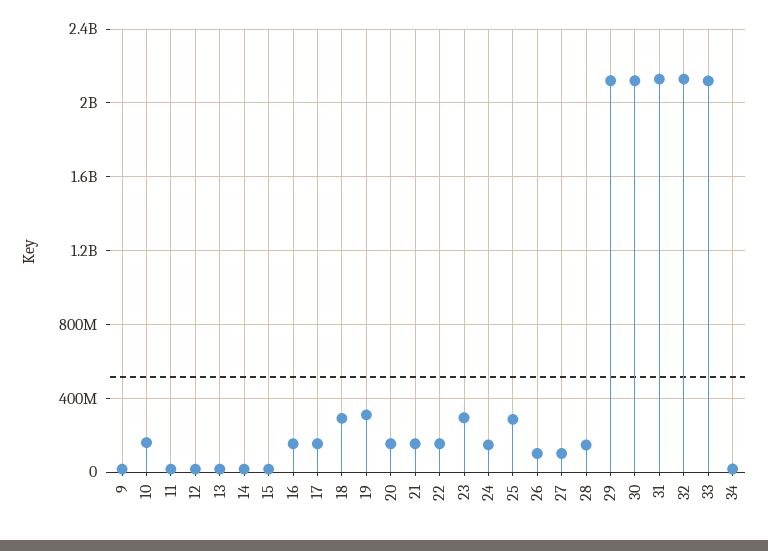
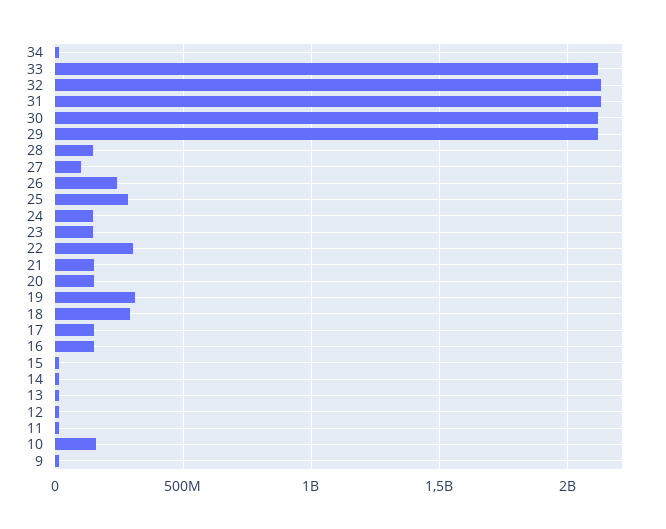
22: 150000000 -> 300000000
23: 300000000 -> 150000000
26: 100000000 -> 250000000

